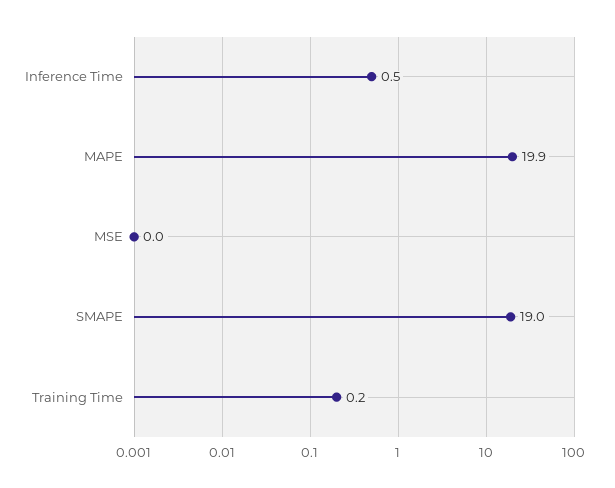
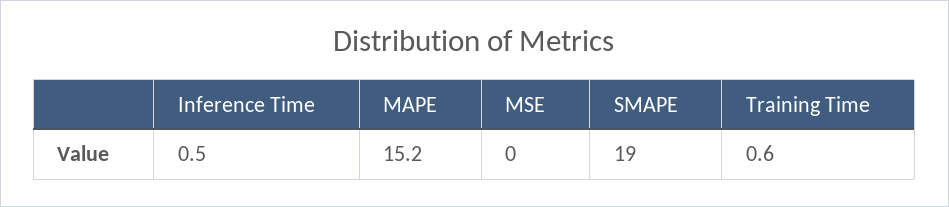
MAPE: 19.9 -> 15.2
Training Time: 0.2 -> 0.6

